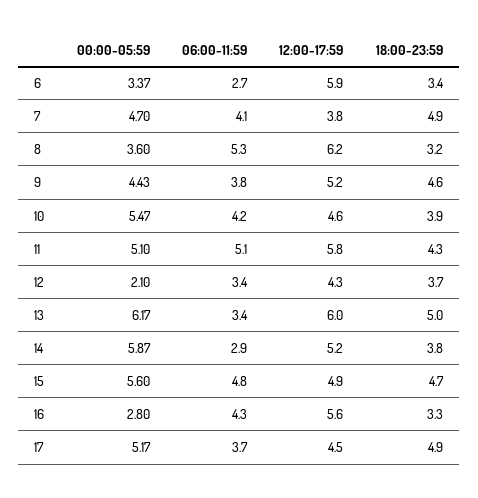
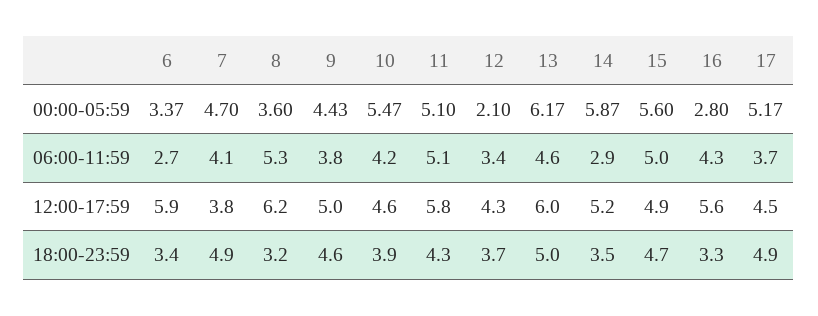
12:00-17:59, 9: 5.2 -> 5
06:00-11:59, 13: 3.4 -> 4.6
18:00-23:59, 14: 3.8 -> 3.5
06:00-11:59, 15: 4.8 -> 5

